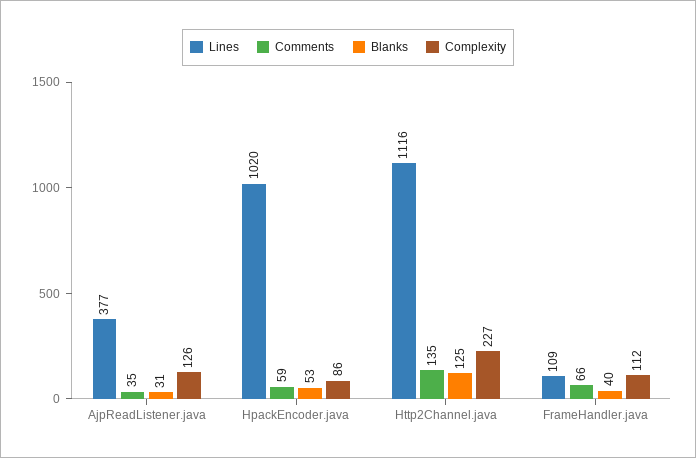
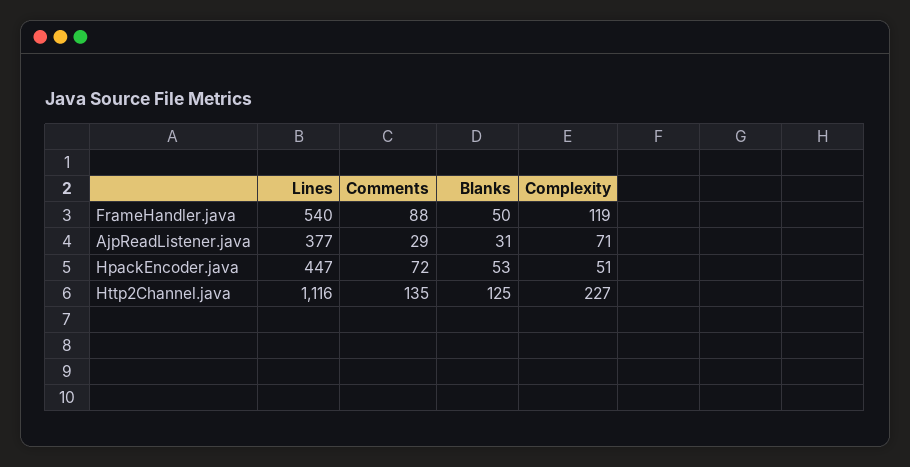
Comments, AjpReadListener.java: 35 -> 29
Complexity, AjpReadListener.java: 126 -> 71
Lines, HpackEncoder.java: 1020 -> 447
Comments, HpackEncoder.java: 59 -> 72
Complexity, HpackEncoder.java: 86 -> 51
Lines, FrameHandler.java: 109 -> 540
Comments, FrameHandler.java: 66 -> 88
Blanks, FrameHandler.java: 40 -> 50
Complexity, FrameHandler.java: 112 -> 119

